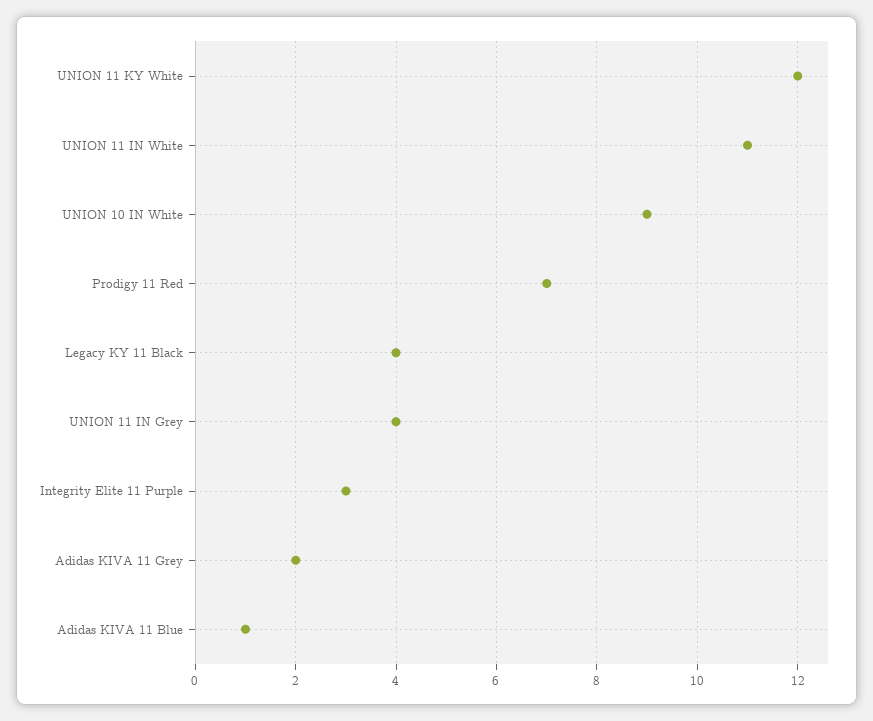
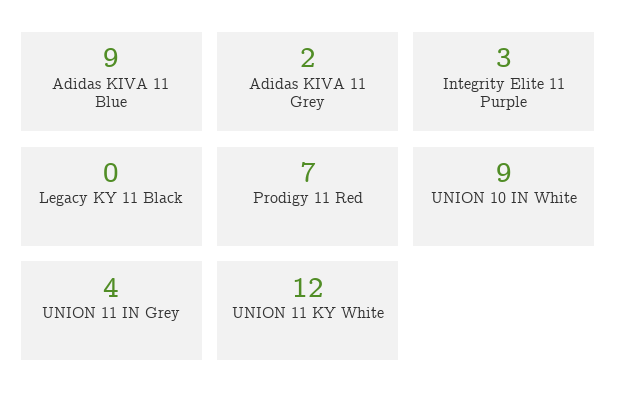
UNION 11 IN White: 11 -> none
Legacy KY 11 Black: 4 -> 0
Adidas KIVA 11 Blue: 1 -> 9

